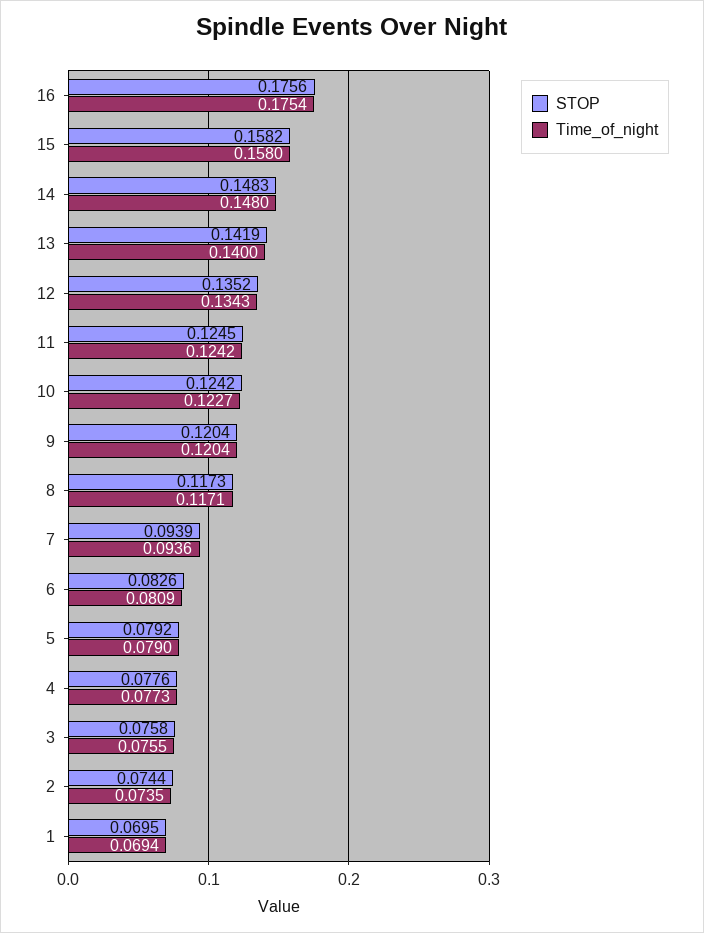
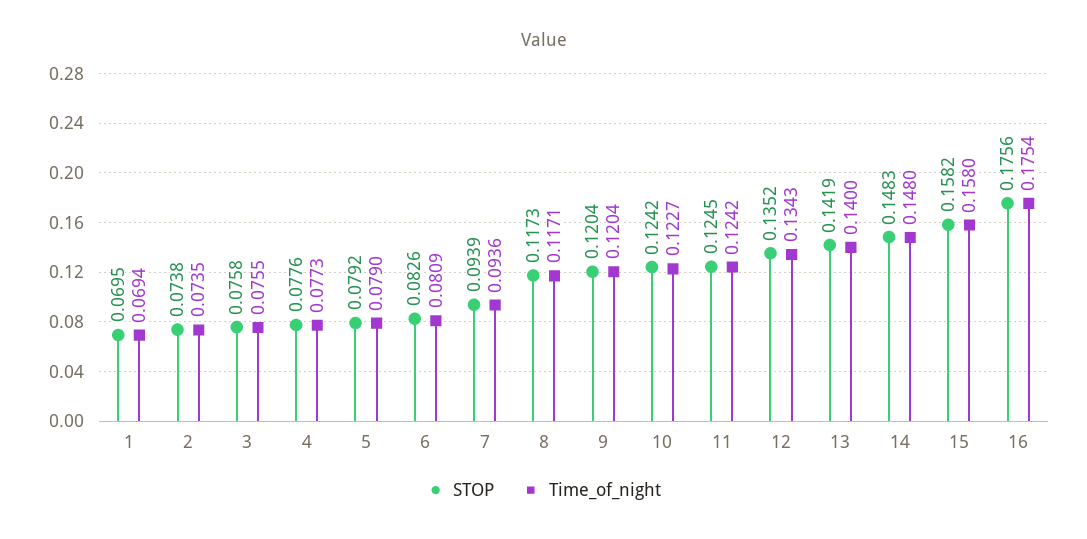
STOP, 2: 0.0744 -> 0.0738

